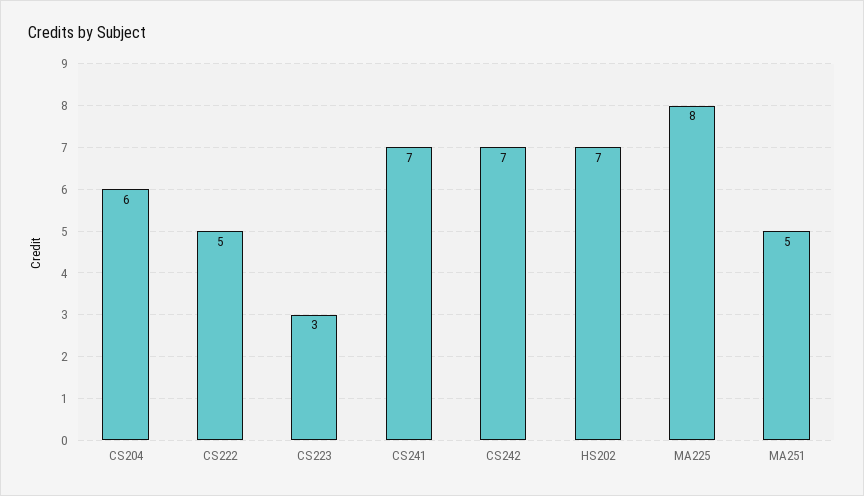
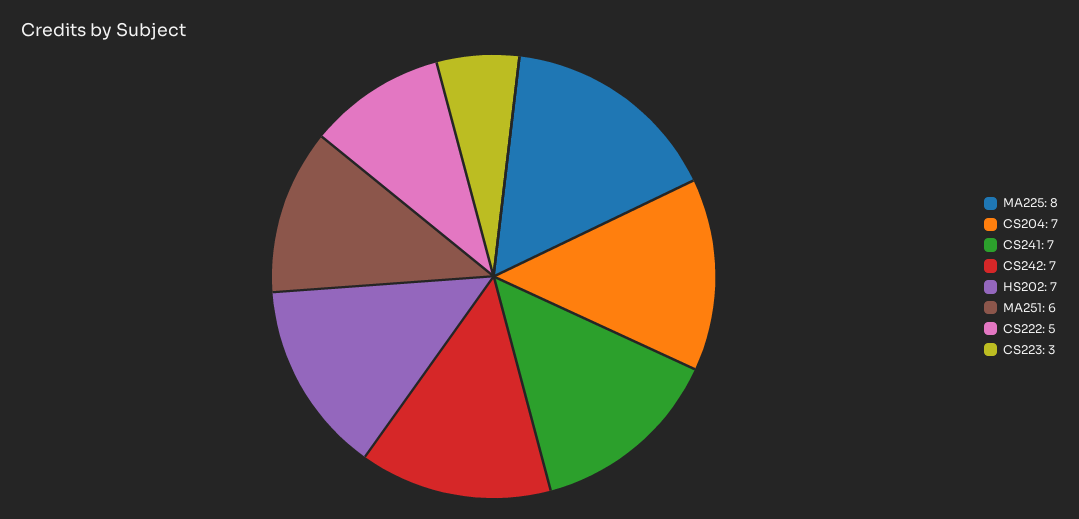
CS204: 6 -> 7
MA251: 5 -> 6

